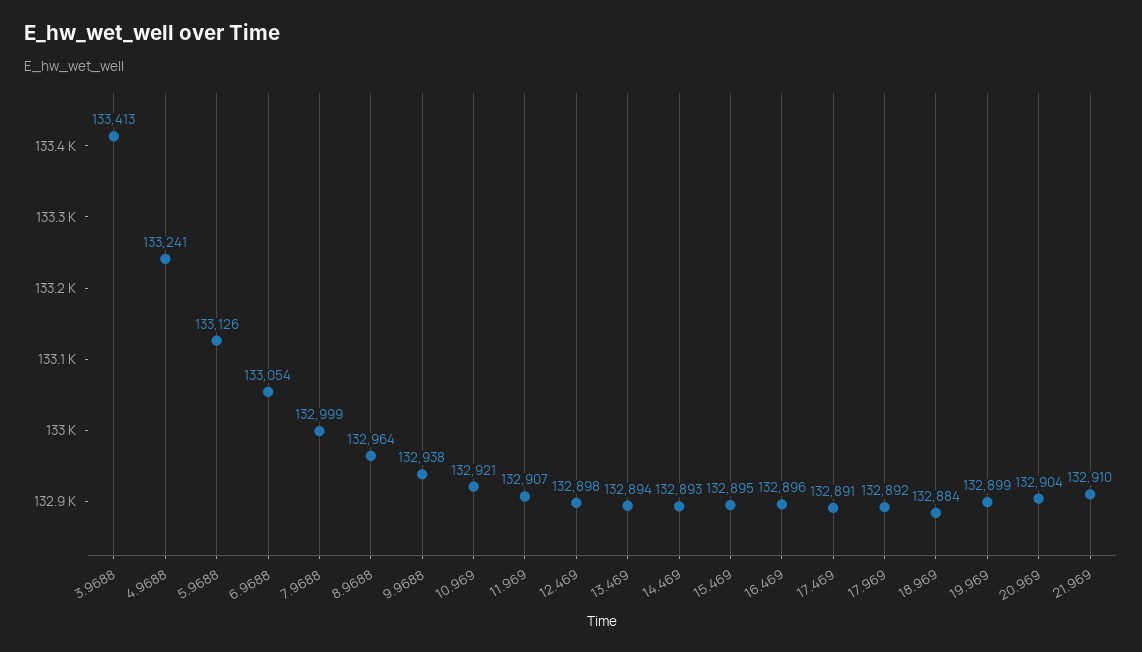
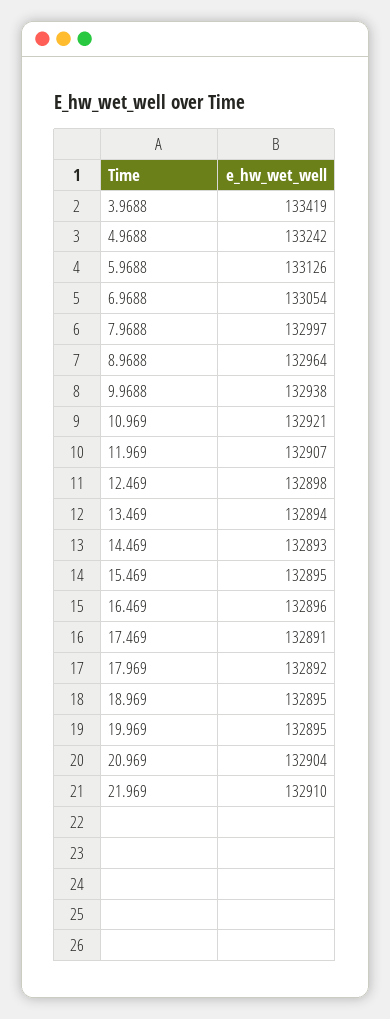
3.9688: 133413 -> 133419
4.9688: 133241 -> 133242
7.9688: 132999 -> 132997
18.969: 132884 -> 132895
19.969: 132899 -> 132895

